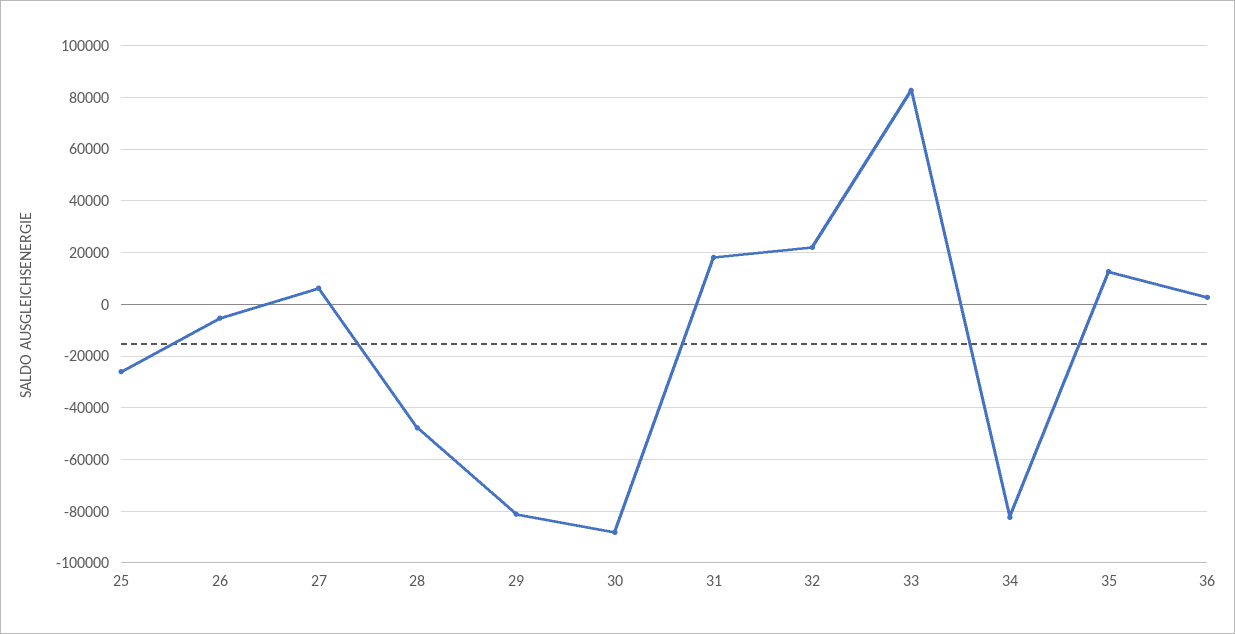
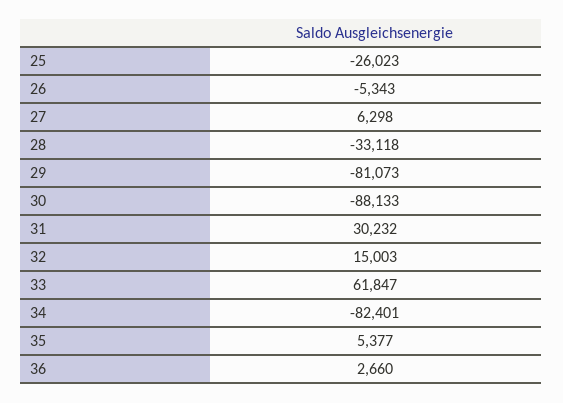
28: -47500 -> -33118
31: 17500 -> 30232
32: 22500 -> 15003
33: 82500 -> 61847
35: 12500 -> 5377

